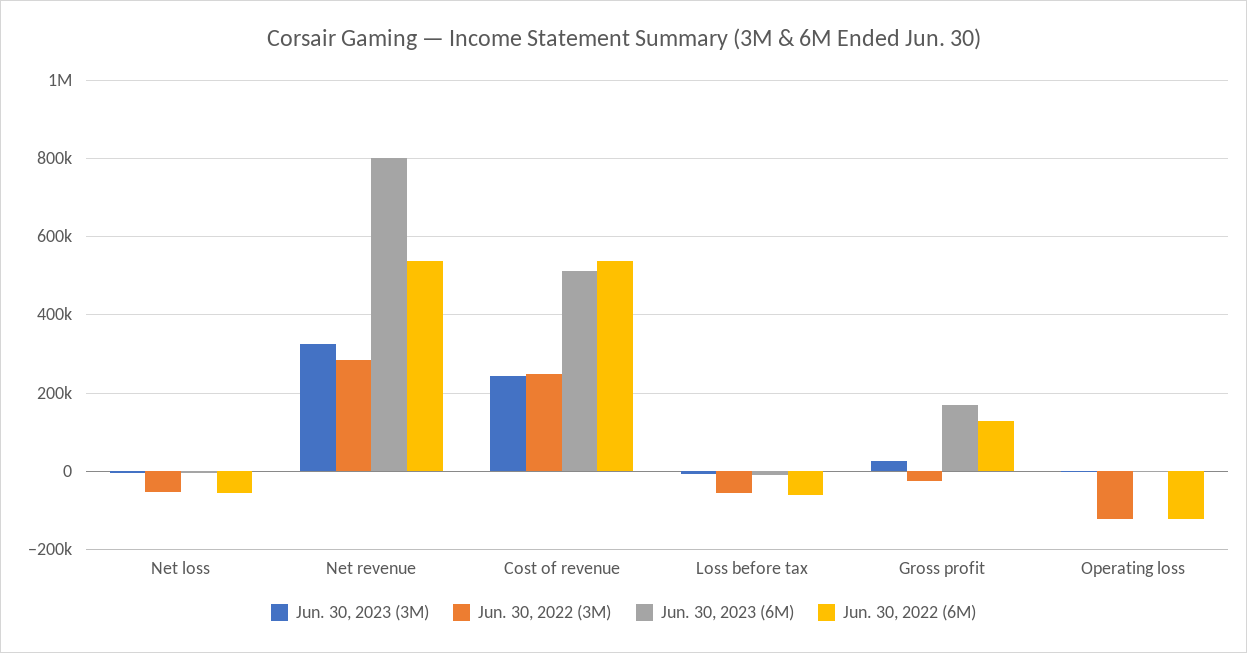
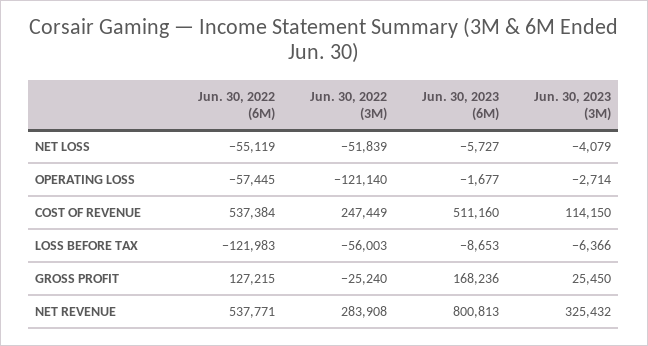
Jun. 30, 2023 (3M), Cost of revenue: 240000 -> 114150
Jun. 30, 2022 (6M), Loss before tax: -60000 -> -121983
Jun. 30, 2022 (6M), Operating loss: -120000 -> -57445

